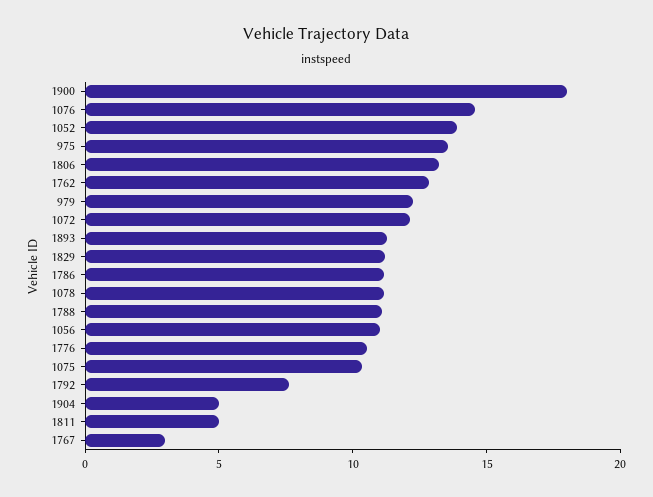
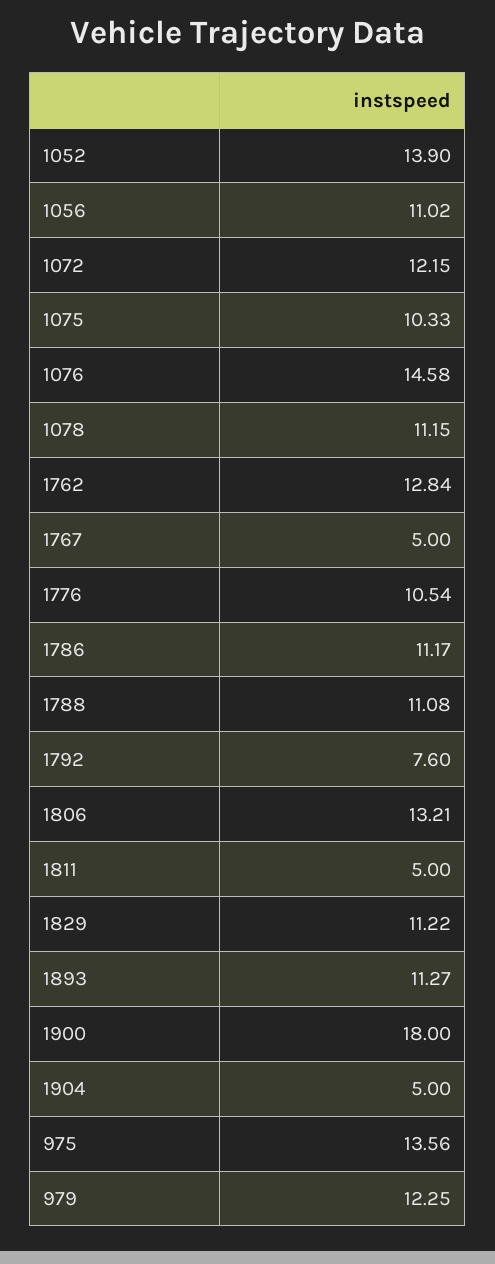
1767: 3 -> 5

